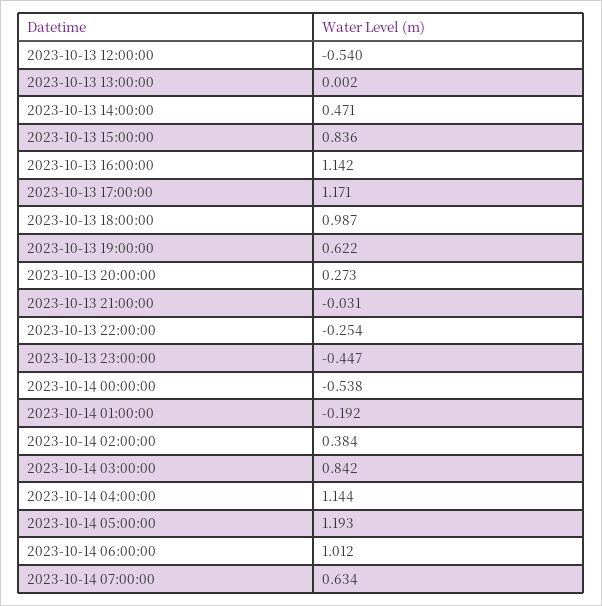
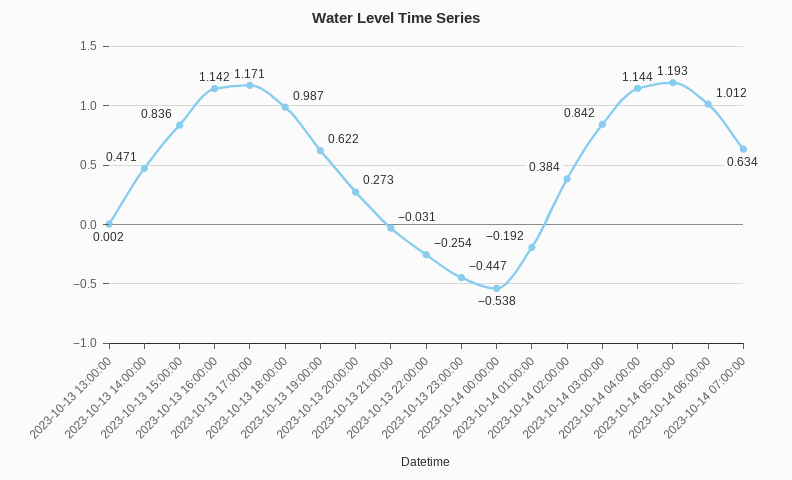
2023-10-13 12:00:00: -0.54 -> none

